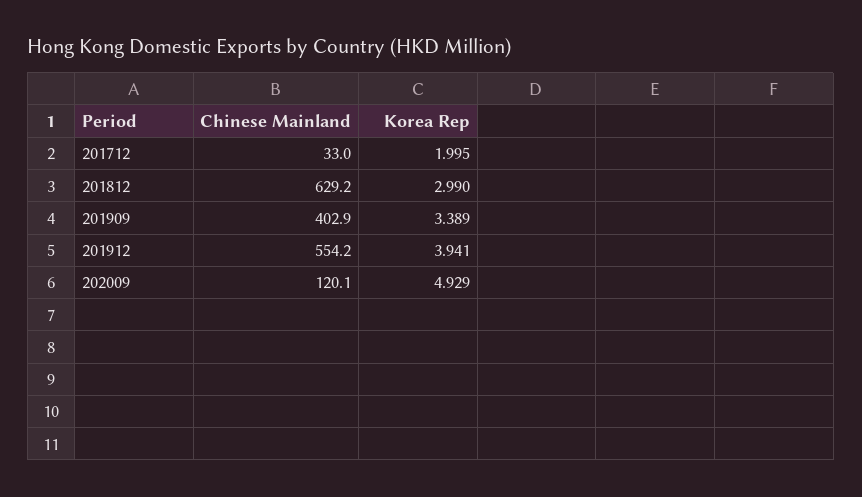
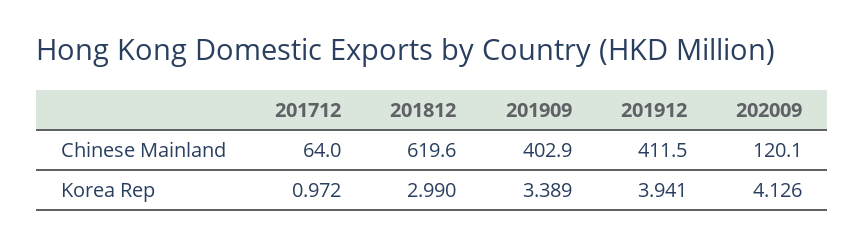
Chinese Mainland, 201712: 33 -> 64
Korea Rep, 201712: 1.995 -> 0.972
Chinese Mainland, 201812: 629.2 -> 619.6
Chinese Mainland, 201912: 554.2 -> 411.5
Korea Rep, 202009: 4.929 -> 4.126

